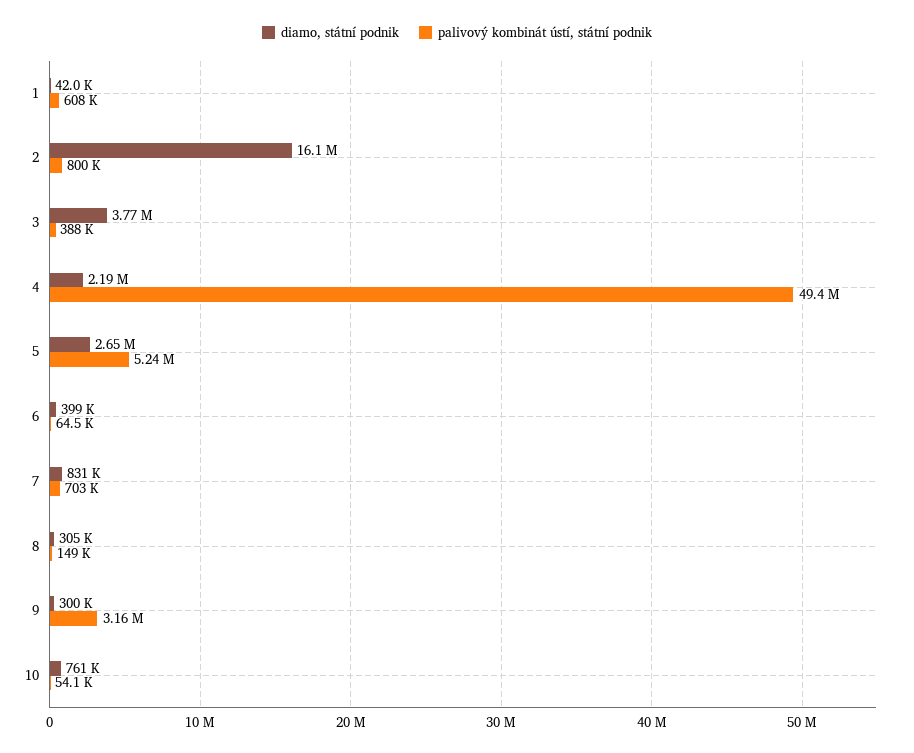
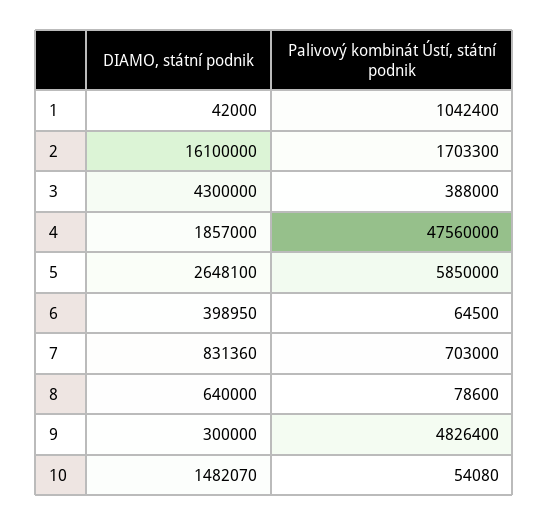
palivový kombinát ústí, státní podnik, 1: 608000 -> 1042400
palivový kombinát ústí, státní podnik, 2: 800000 -> 1703300
diamo, státní podnik, 3: 3770000 -> 4300000
diamo, státní podnik, 4: 2190000 -> 1857000
palivový kombinát ústí, státní podnik, 4: 49400000 -> 47560000
palivový kombinát ústí, státní podnik, 5: 5240000 -> 5850000
diamo, státní podnik, 8: 305000 -> 640000
palivový kombinát ústí, státní podnik, 8: 149000 -> 78600
palivový kombinát ústí, státní podnik, 9: 3160000 -> 4826400
diamo, státní podnik, 10: 761000 -> 1482070

